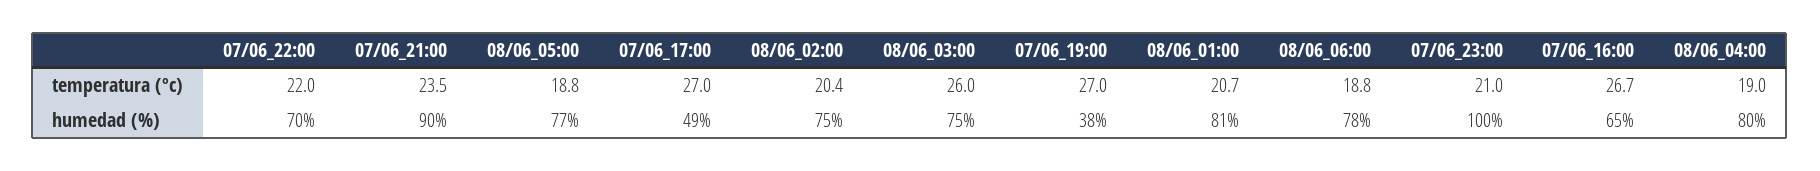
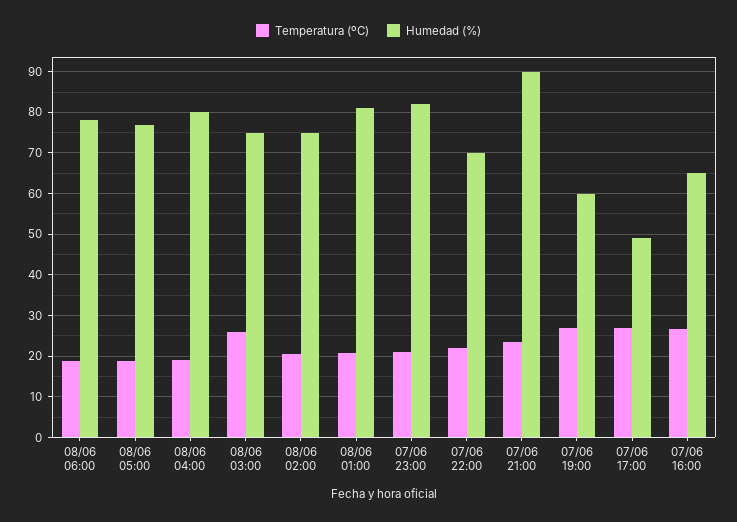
humedad (%), 07/06_19:00: 38 -> 60
humedad (%), 07/06_23:00: 100 -> 82

